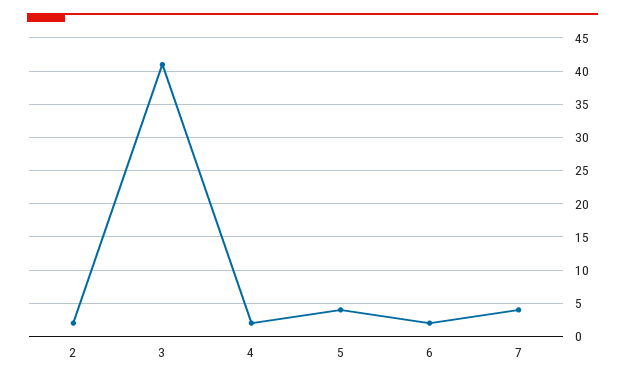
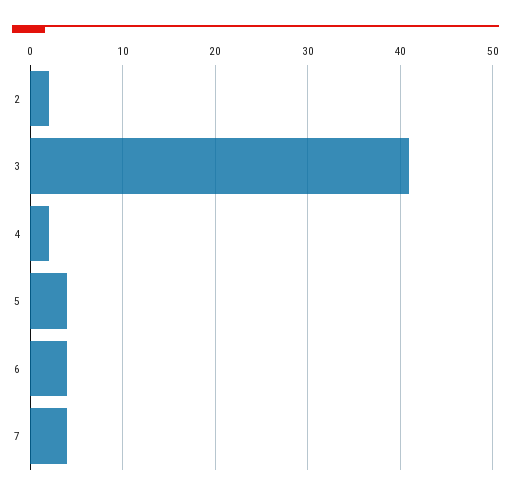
6: 2 -> 4

